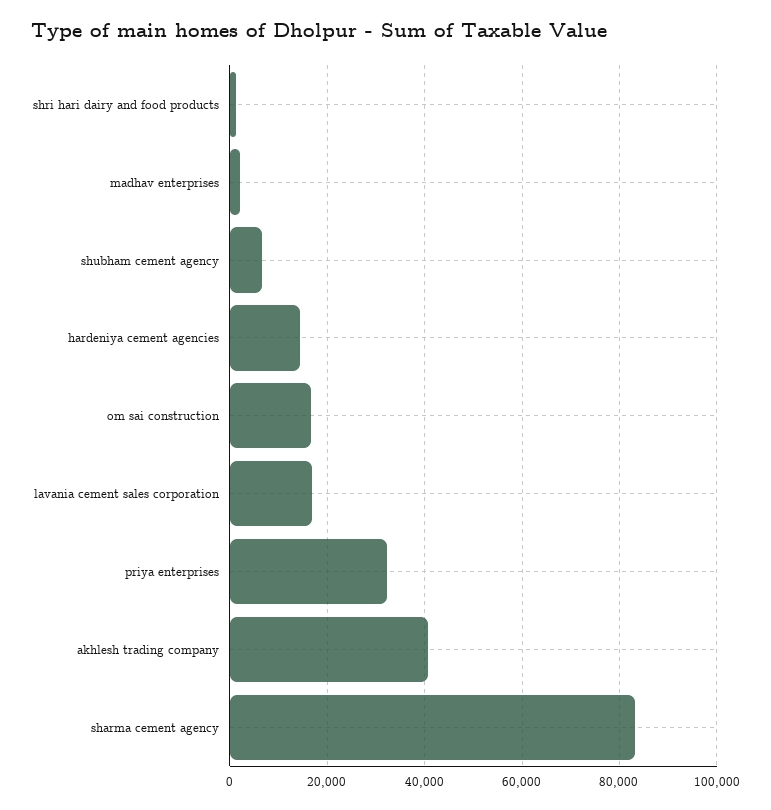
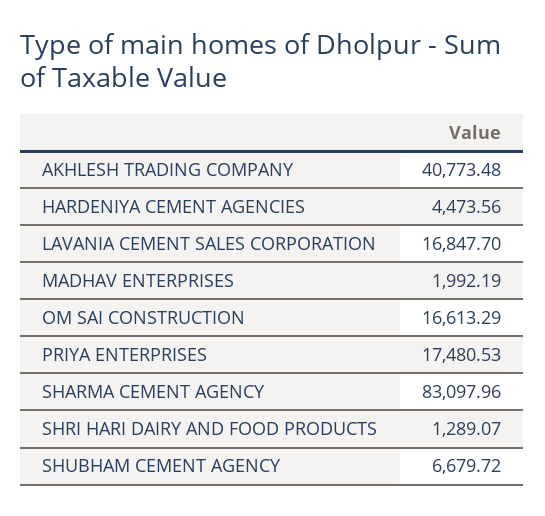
hardeniya cement agencies: 14000 -> 4473.56
priya enterprises: 32000 -> 17480.53

